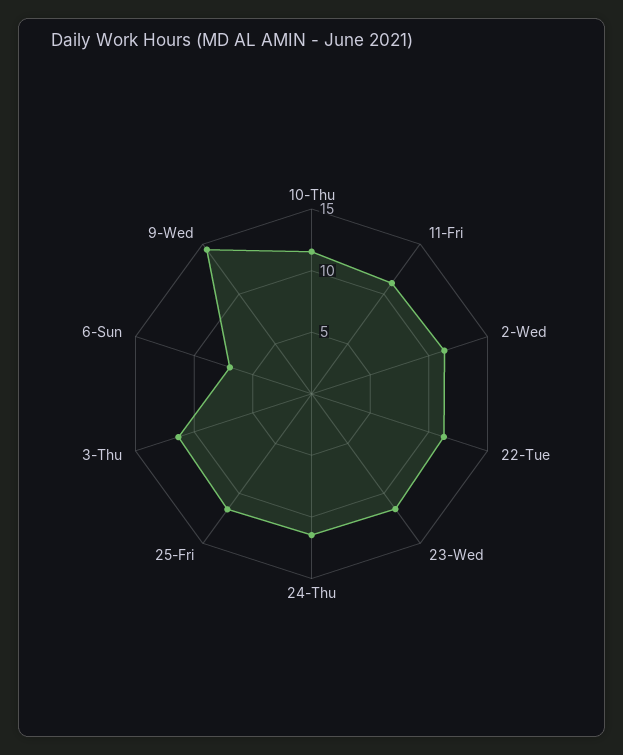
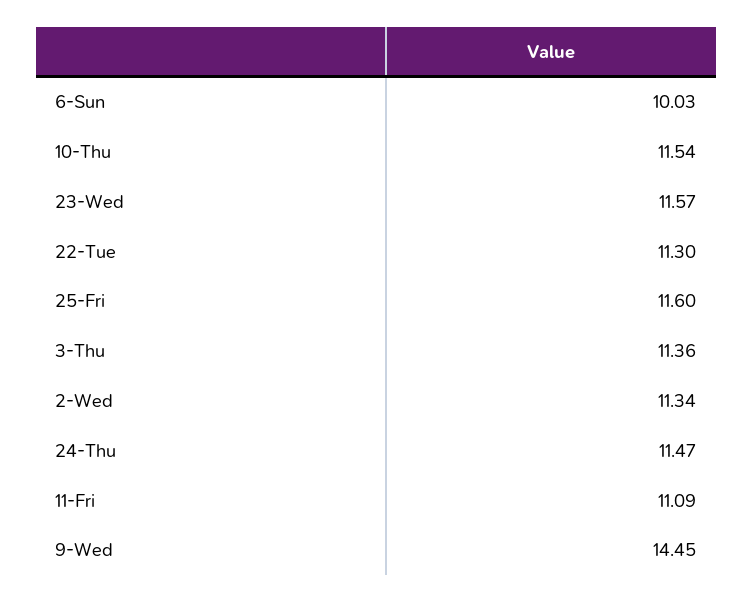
6-Sun: 7 -> 10.03

